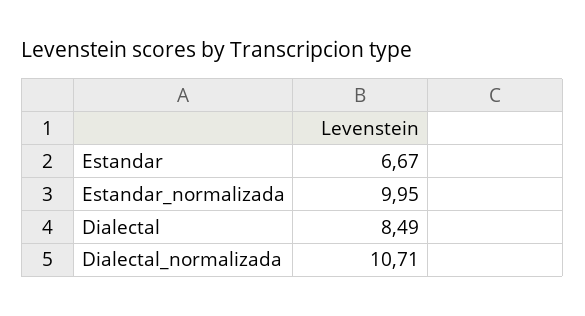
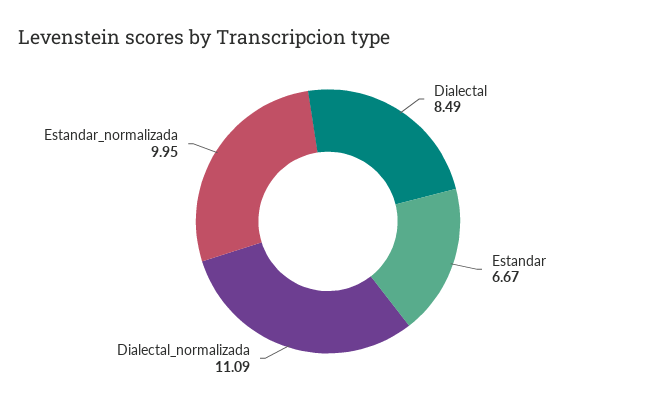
Dialectal_normalizada: 10.71 -> 11.09

